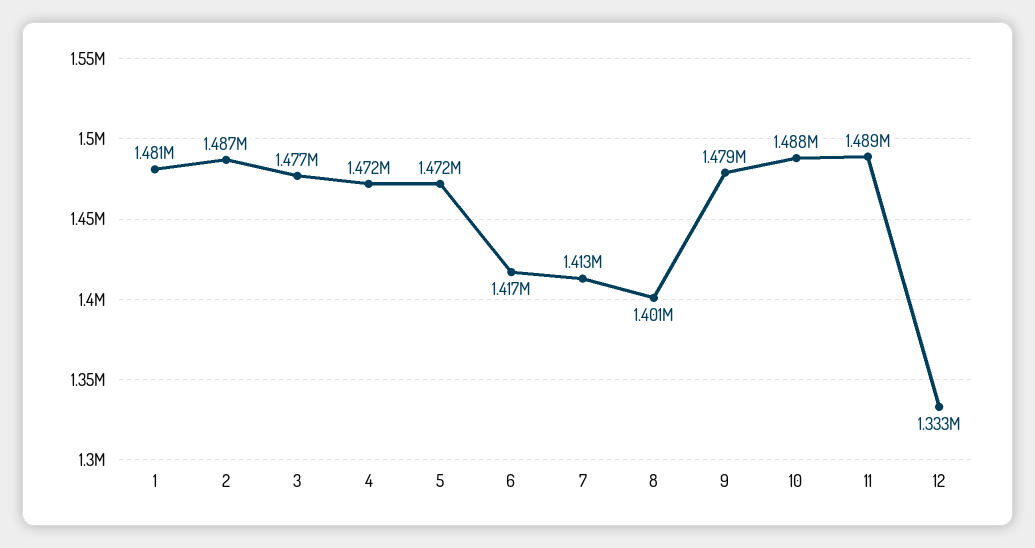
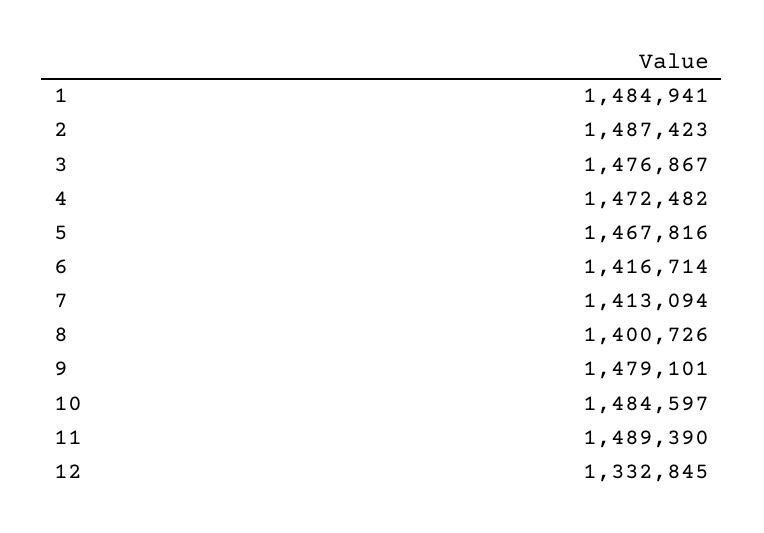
1: 1481000 -> 1484941
5: 1472000 -> 1467816
10: 1488000 -> 1484597

